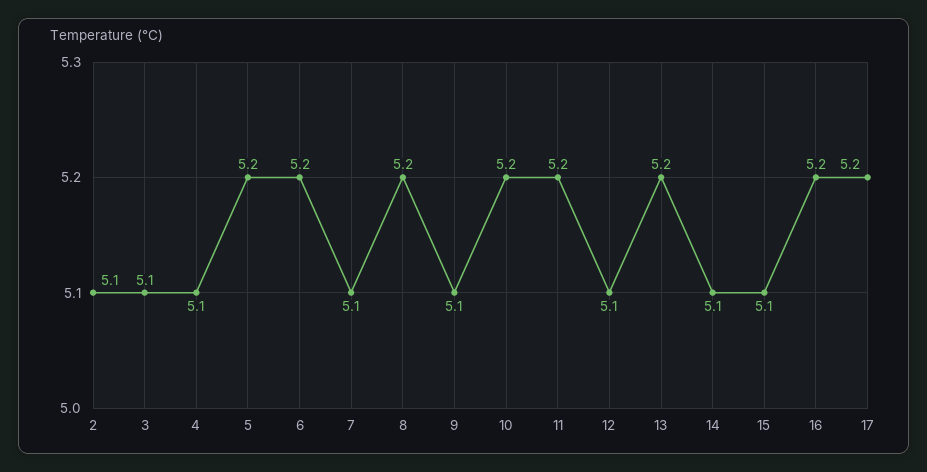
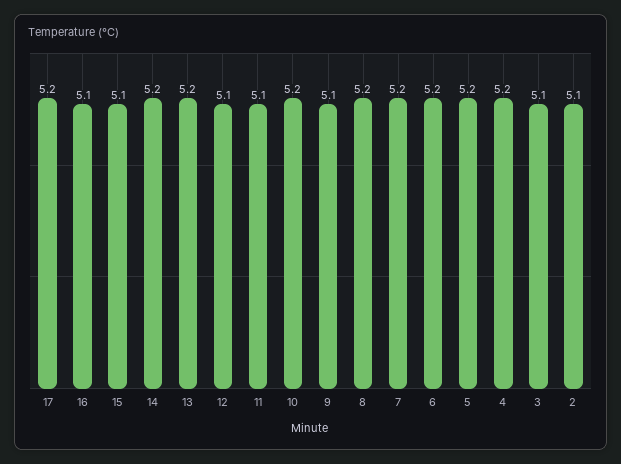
4: 5.1 -> 5.2
7: 5.1 -> 5.2
11: 5.2 -> 5.1
14: 5.1 -> 5.2
16: 5.2 -> 5.1

